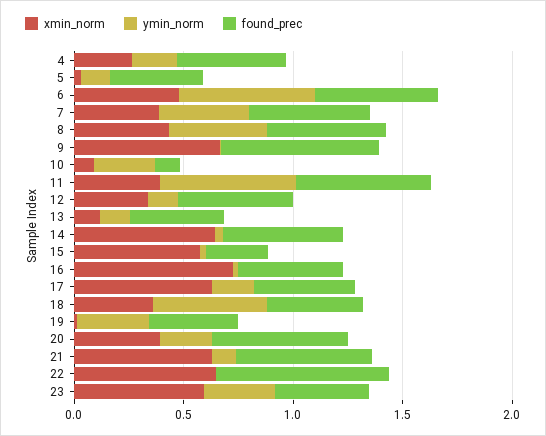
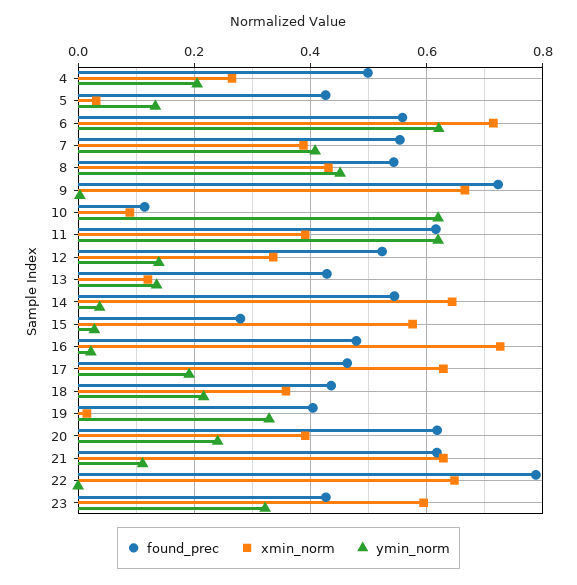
xmin_norm, 6: 0.5 -> 0.72
ymin_norm, 10: 0.3 -> 0.62
ymin_norm, 18: 0.5 -> 0.22

